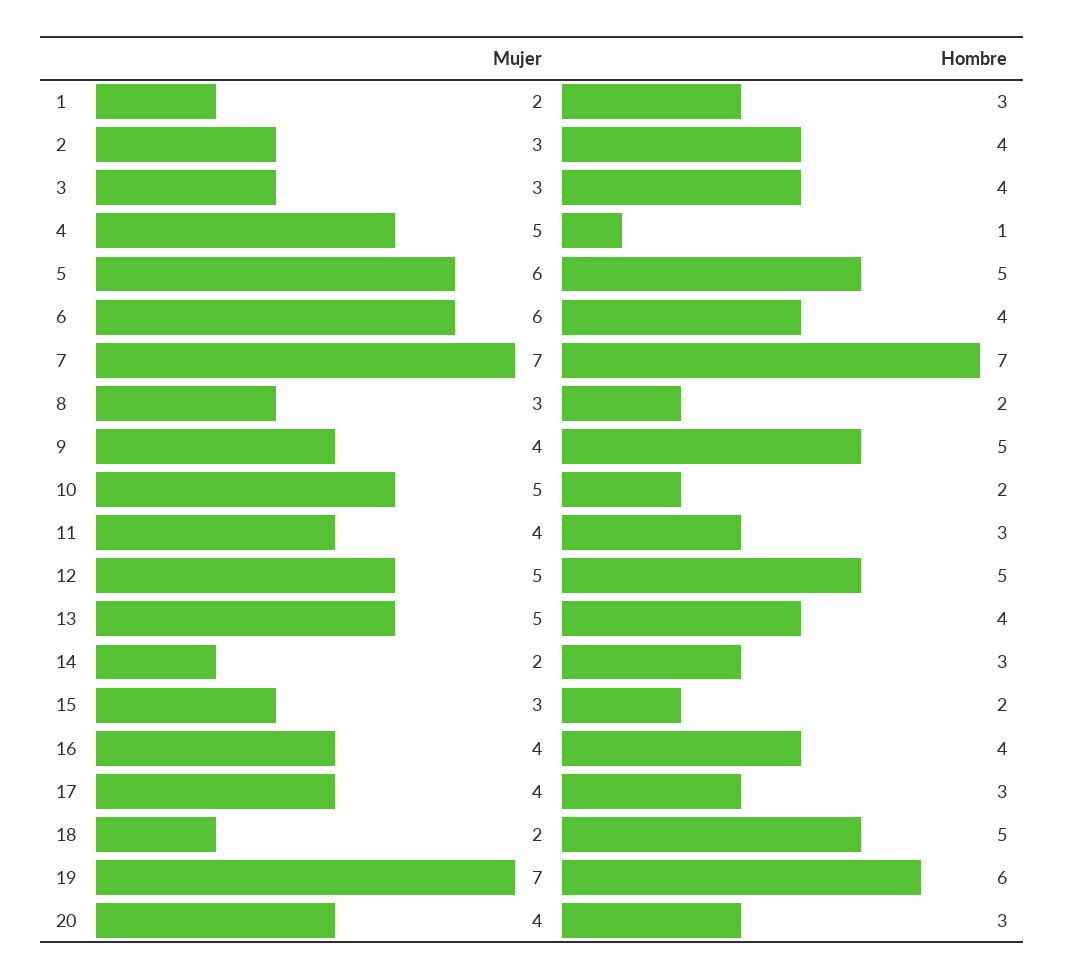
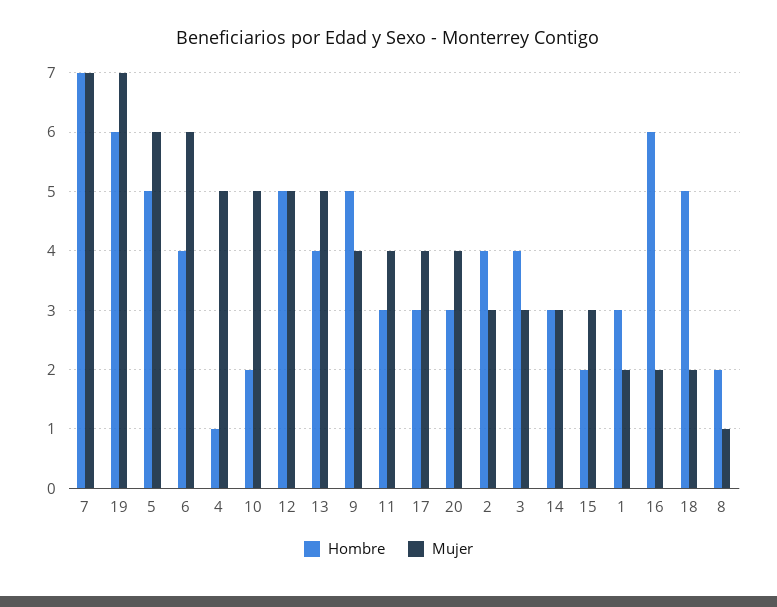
Mujer, 8: 3 -> 1
Mujer, 14: 2 -> 3
Mujer, 16: 4 -> 2
Hombre, 16: 4 -> 6

